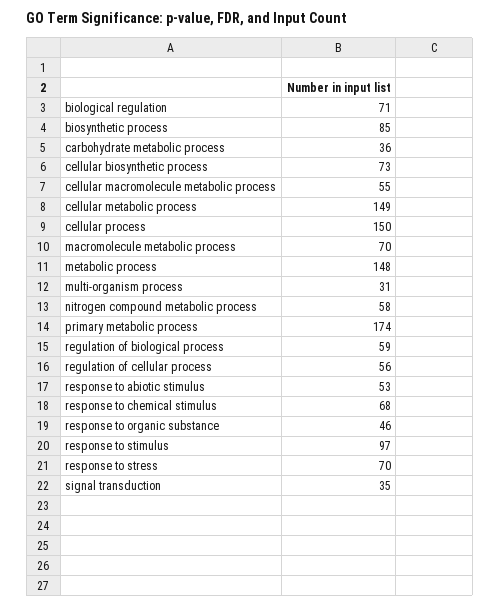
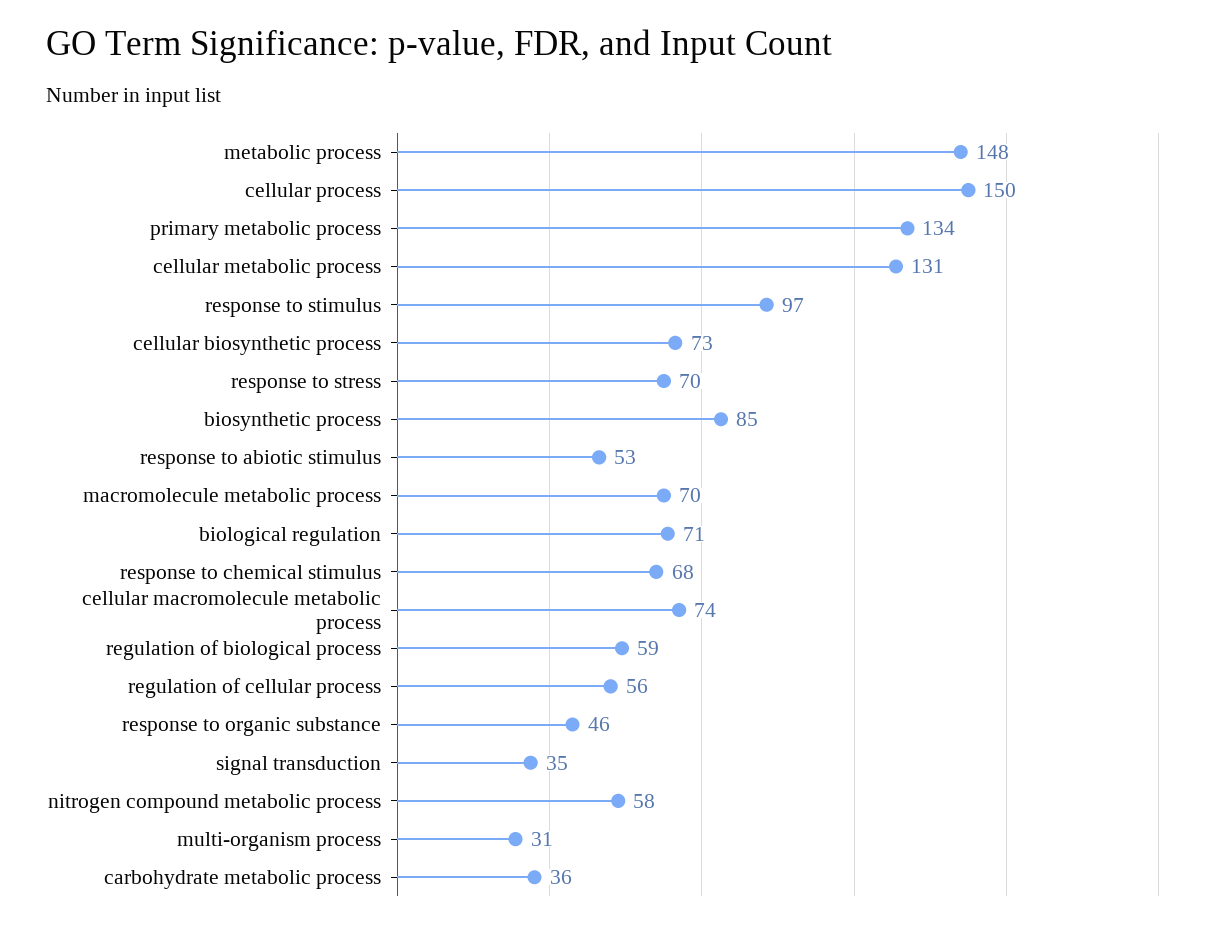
cellular macromolecule metabolic process: 55 -> 74
cellular metabolic process: 149 -> 131
primary metabolic process: 174 -> 134

